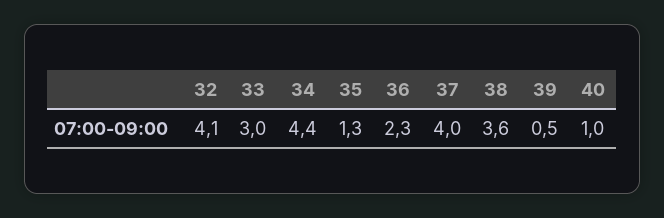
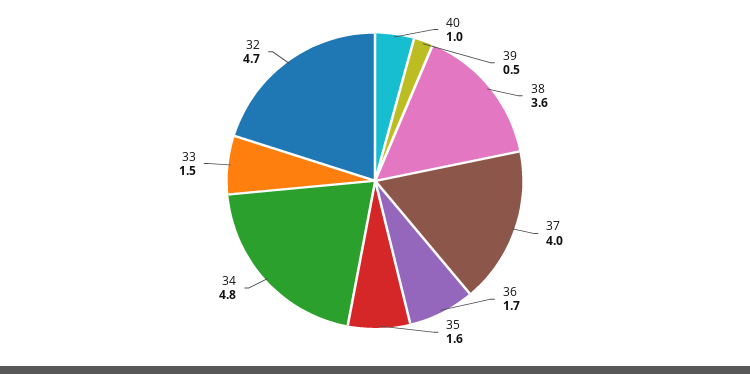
32: 4.1 -> 4.7
33: 3 -> 1.5
34: 4.4 -> 4.8
35: 1.3 -> 1.6
36: 2.3 -> 1.7

